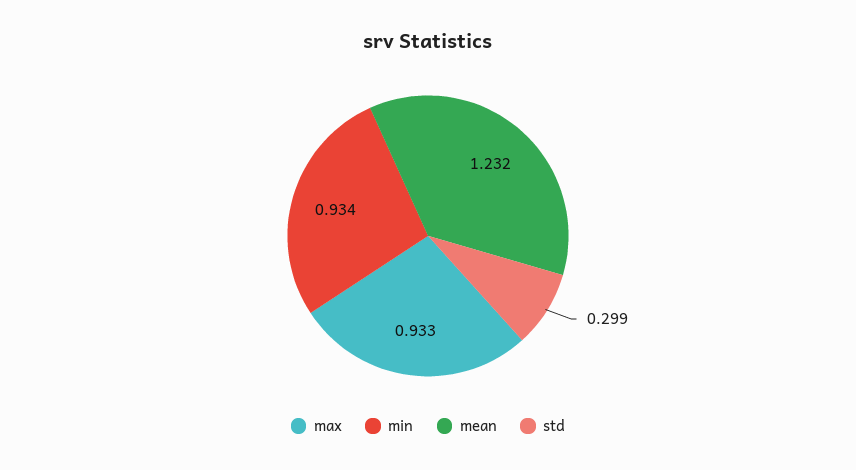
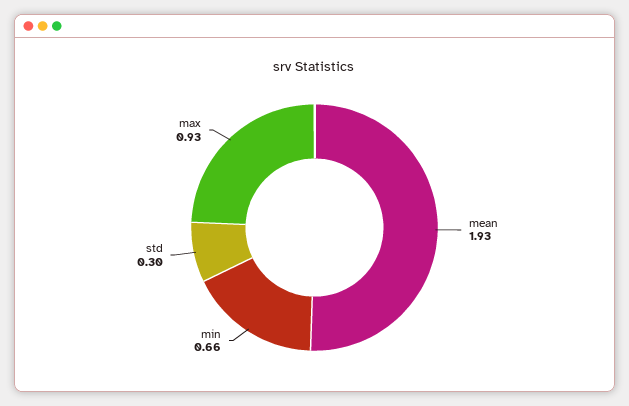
min: 0.934 -> 0.66
mean: 1.232 -> 1.93

